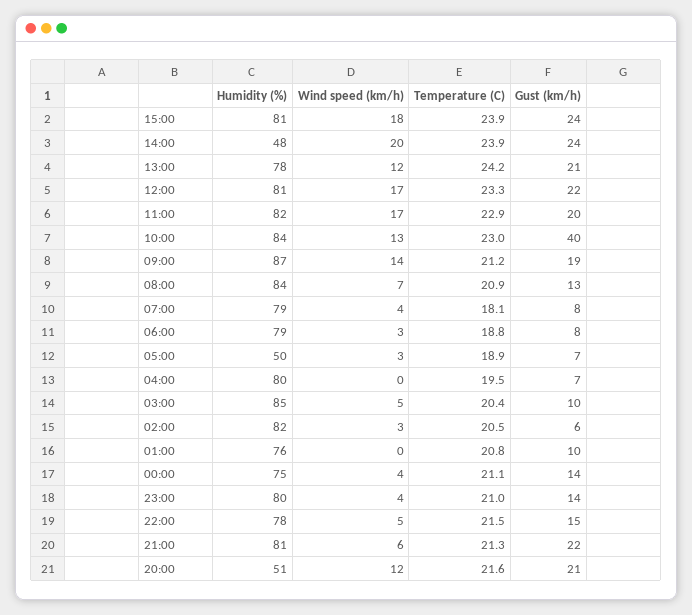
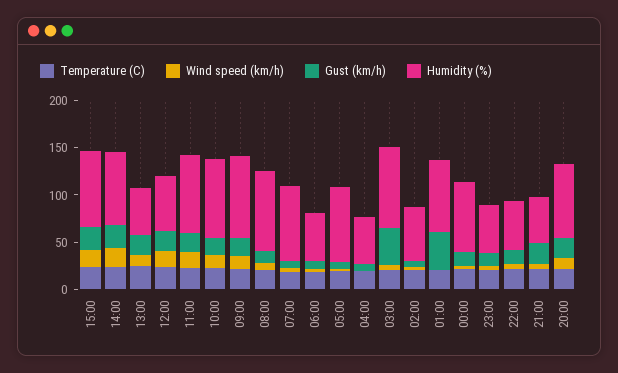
Humidity (%), 14:00: 48 -> 80
Humidity (%), 13:00: 78 -> 50
Humidity (%), 12:00: 81 -> 60
Gust (km/h), 10:00: 40 -> 20
Humidity (%), 06:00: 79 -> 50
Humidity (%), 05:00: 50 -> 80
Humidity (%), 04:00: 80 -> 50
Gust (km/h), 03:00: 10 -> 40
Humidity (%), 02:00: 82 -> 60
Gust (km/h), 01:00: 10 -> 40
Humidity (%), 23:00: 80 -> 50
Humidity (%), 22:00: 78 -> 50
Humidity (%), 21:00: 81 -> 50
Humidity (%), 20:00: 51 -> 80

